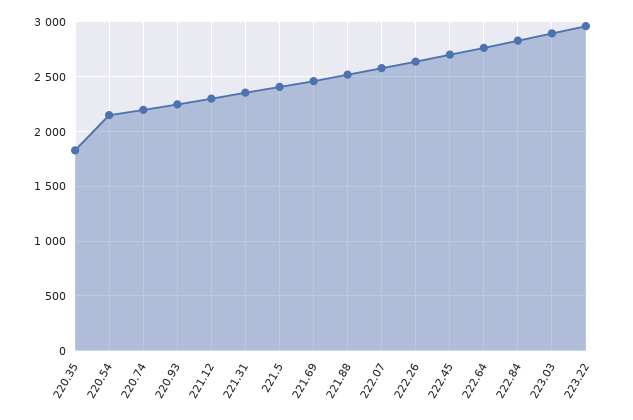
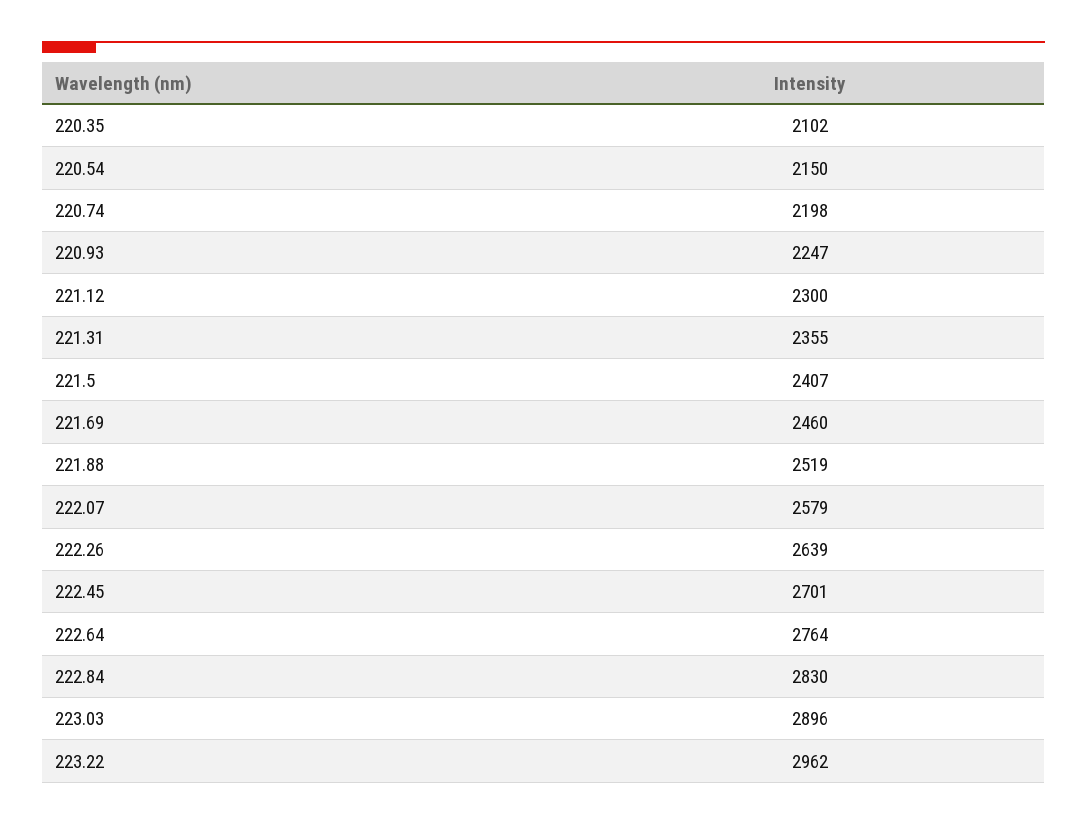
220.35: 1800 -> 2102

